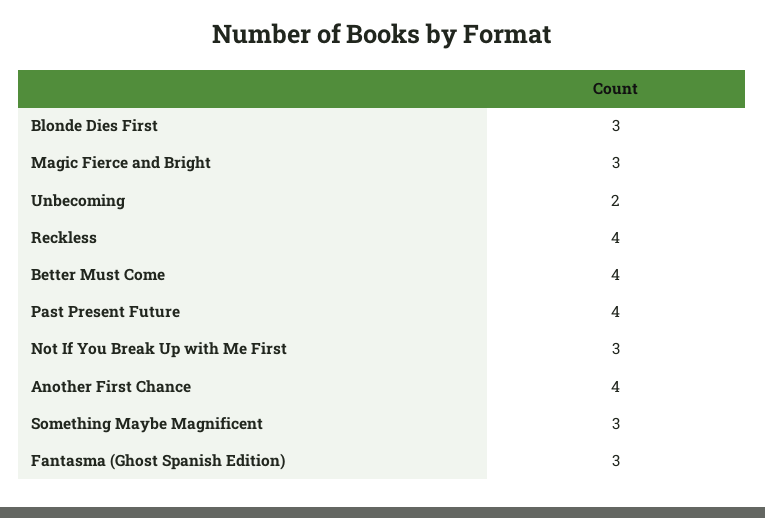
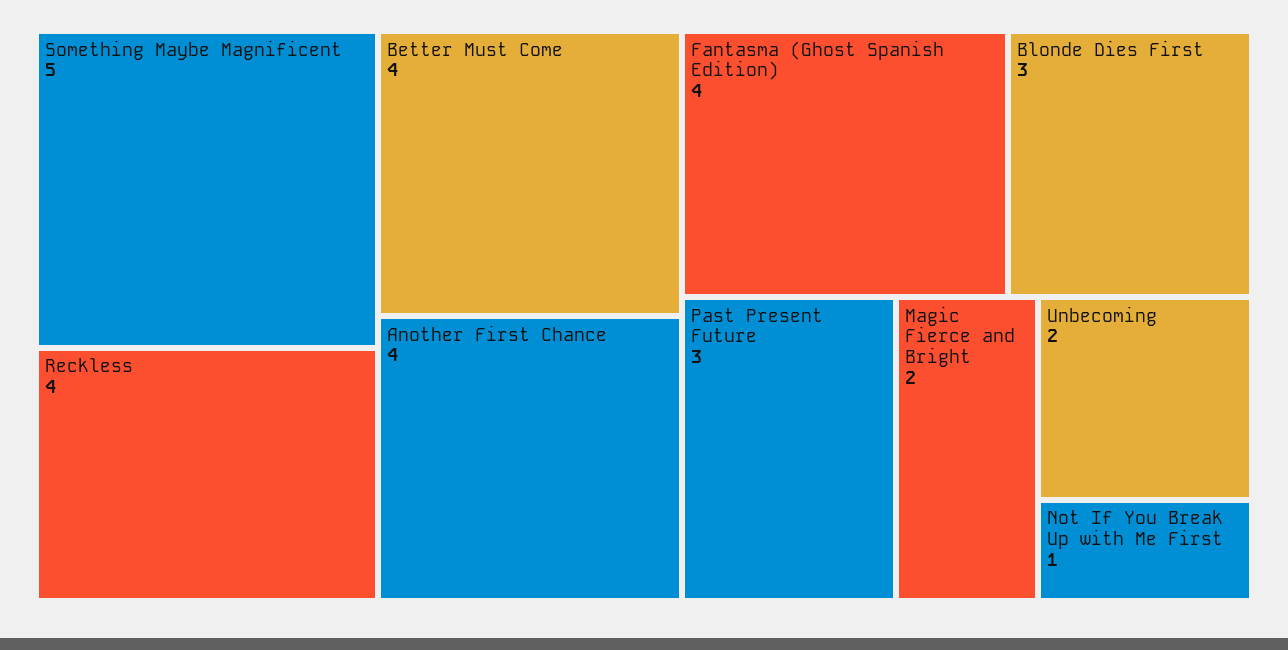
Magic Fierce and Bright: 3 -> 2
Past Present Future: 4 -> 3
Not If You Break Up with Me First: 3 -> 1
Something Maybe Magnificent: 3 -> 5
Fantasma (Ghost Spanish Edition): 3 -> 4

